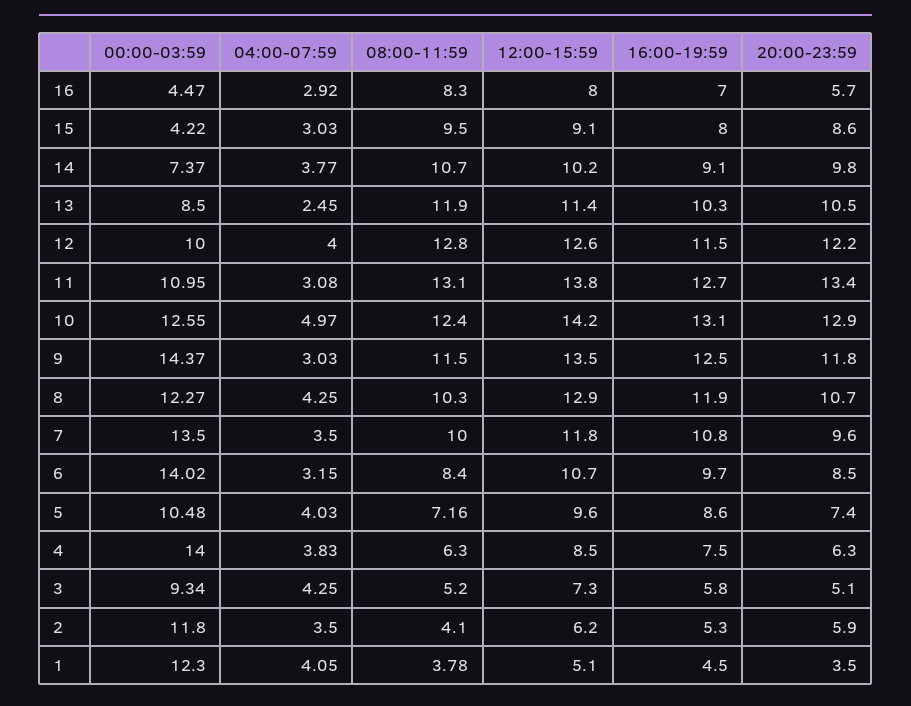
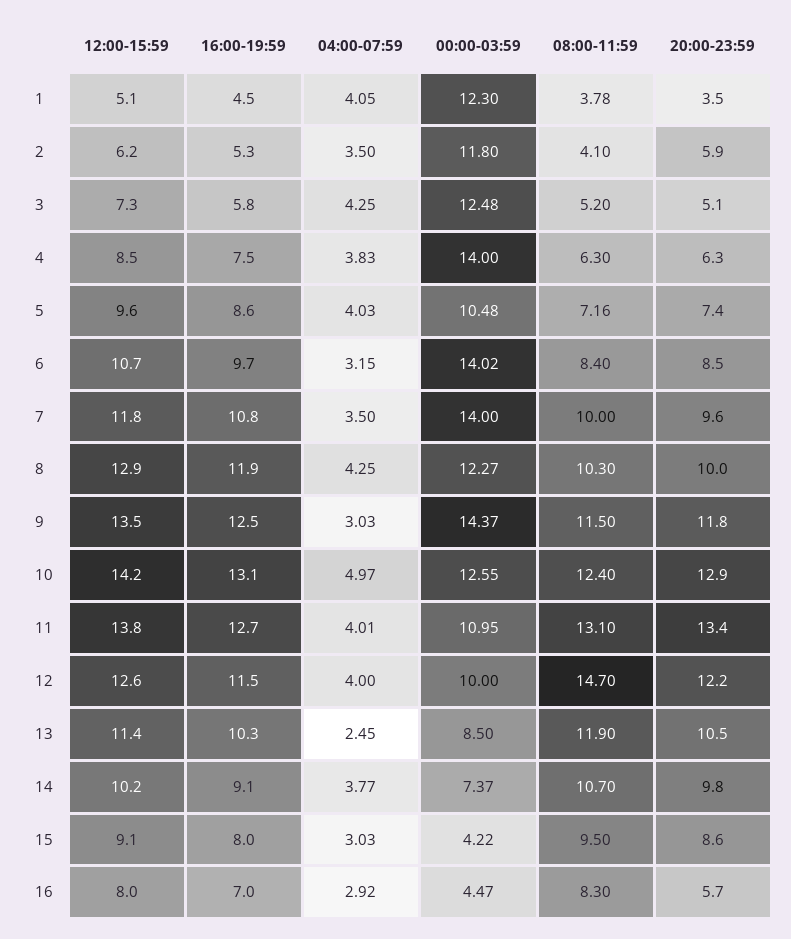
08:00-11:59, 12: 12.8 -> 14.7
04:00-07:59, 11: 3.08 -> 4.01
20:00-23:59, 8: 10.7 -> 10
00:00-03:59, 7: 13.5 -> 14
00:00-03:59, 3: 9.34 -> 12.48

